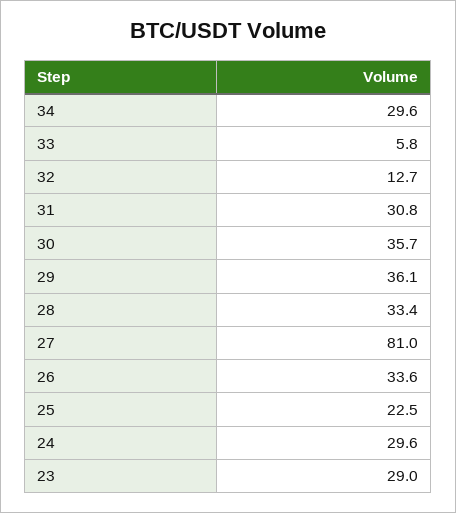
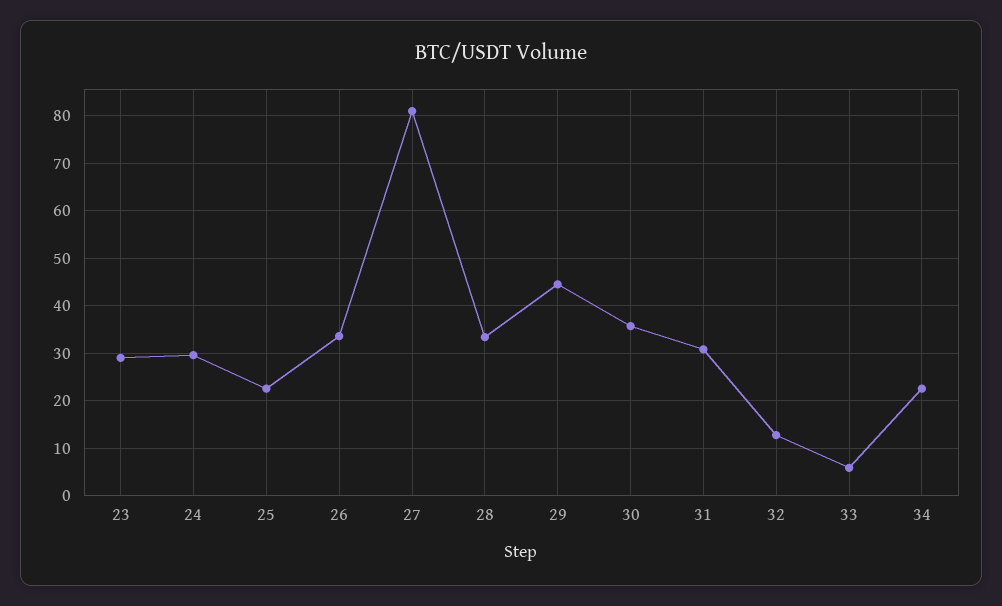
34: 29.6 -> 22
29: 36.1 -> 44

